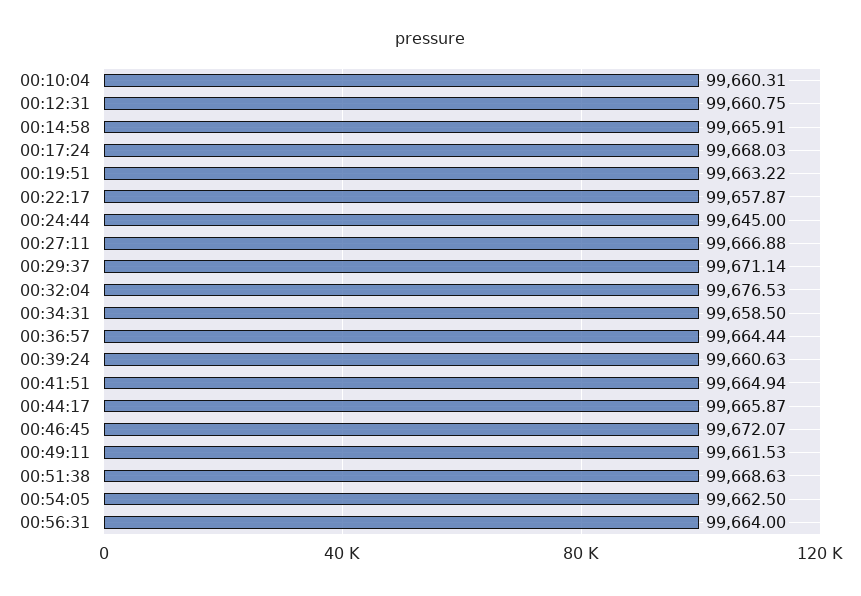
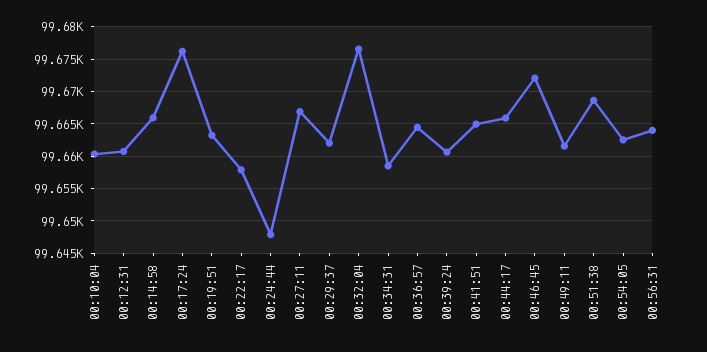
00:17:24: 99668.03 -> 99676
00:24:44: 99645 -> 99648
00:29:37: 99671.14 -> 99662

